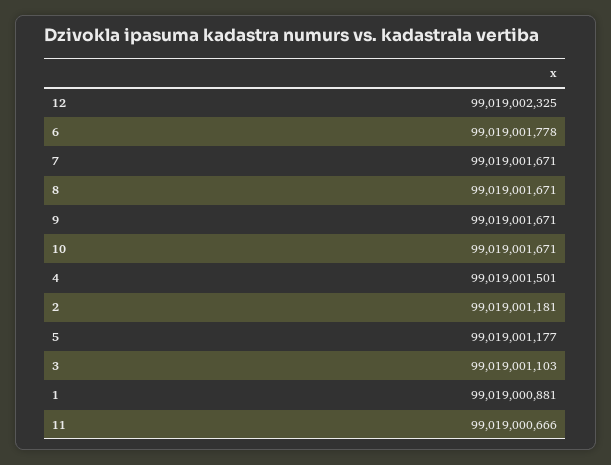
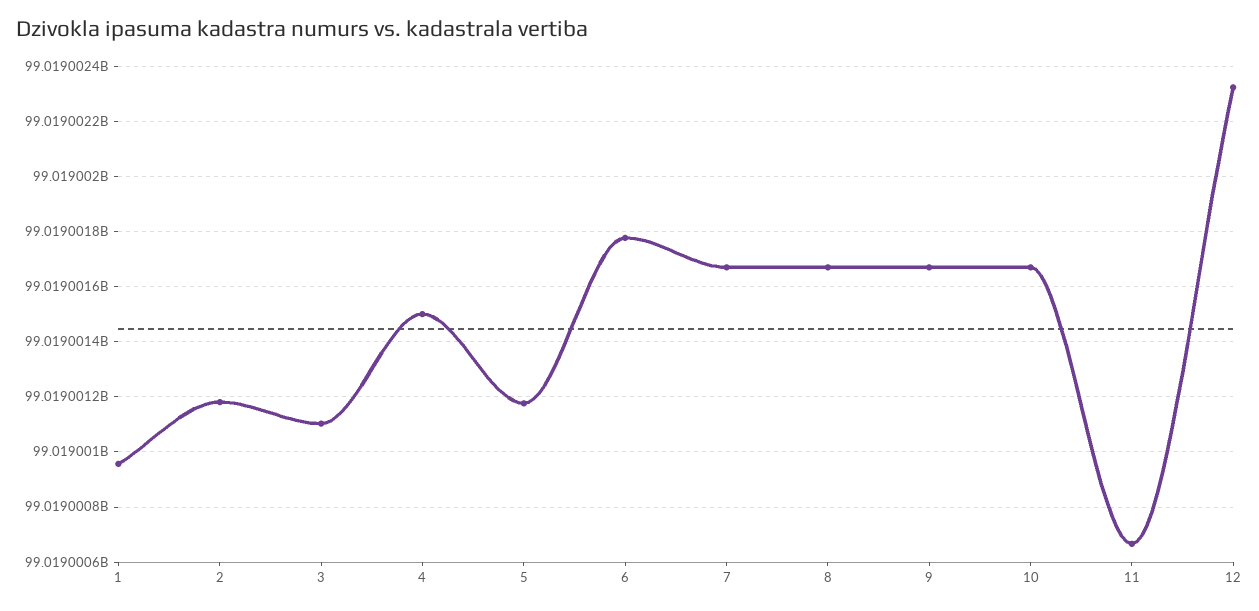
1: 99019000881 -> 99019000950

